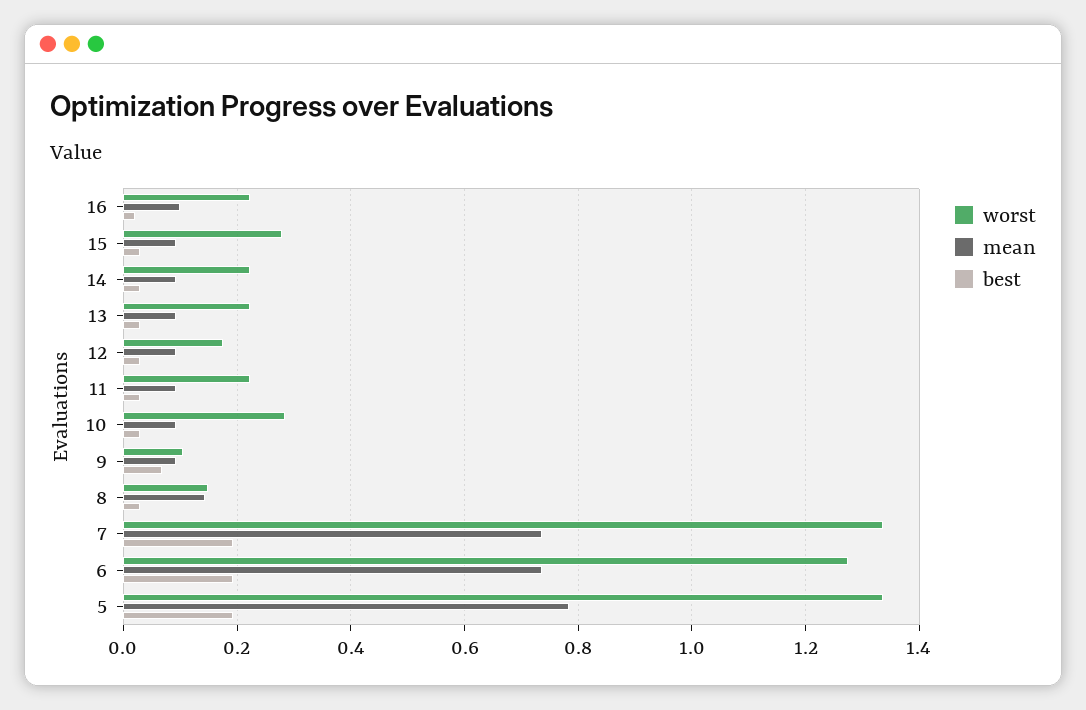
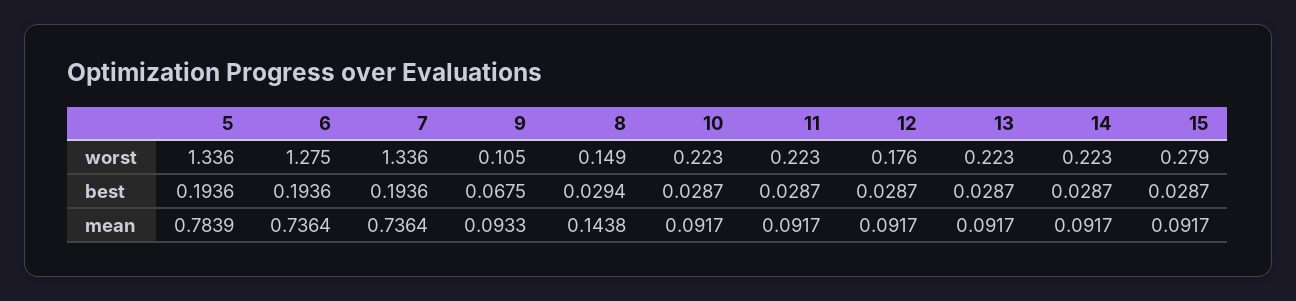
worst, 16: 0.22 -> none
mean, 16: 0.1 -> none
best, 16: 0.02 -> none
worst, 10: 0.28 -> 0.223

